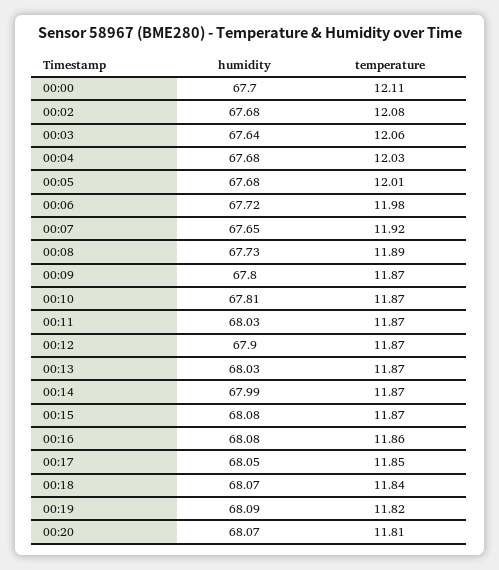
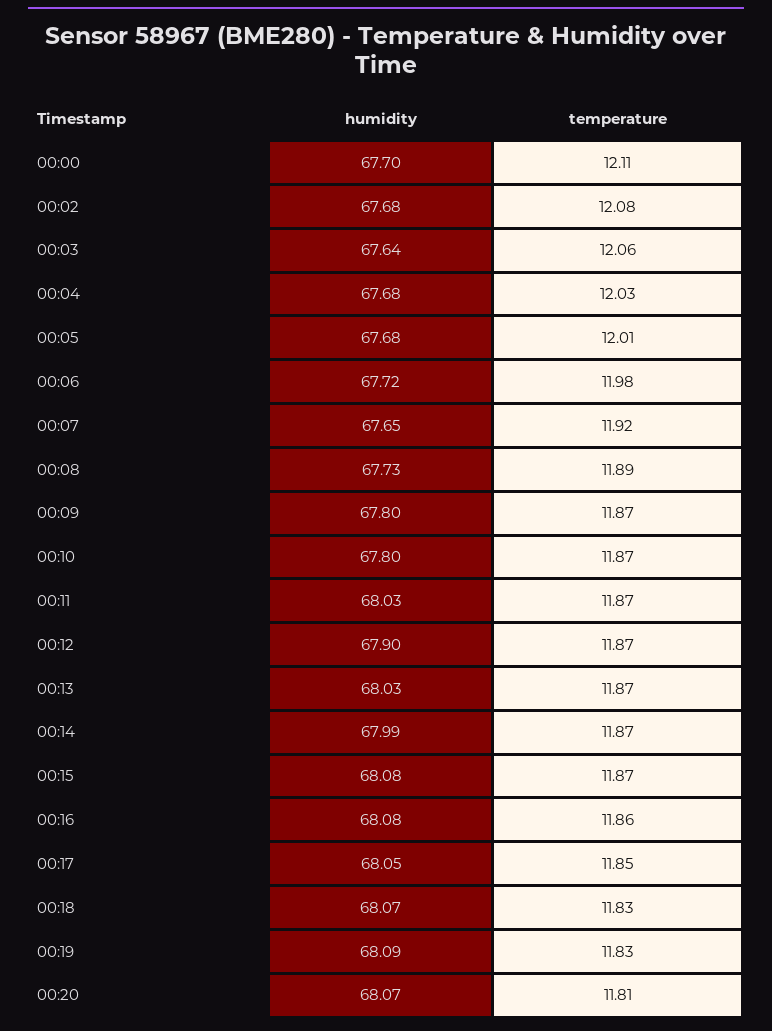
humidity, 00:10: 67.81 -> 67.8
temperature, 00:18: 11.84 -> 11.83
temperature, 00:19: 11.82 -> 11.83

